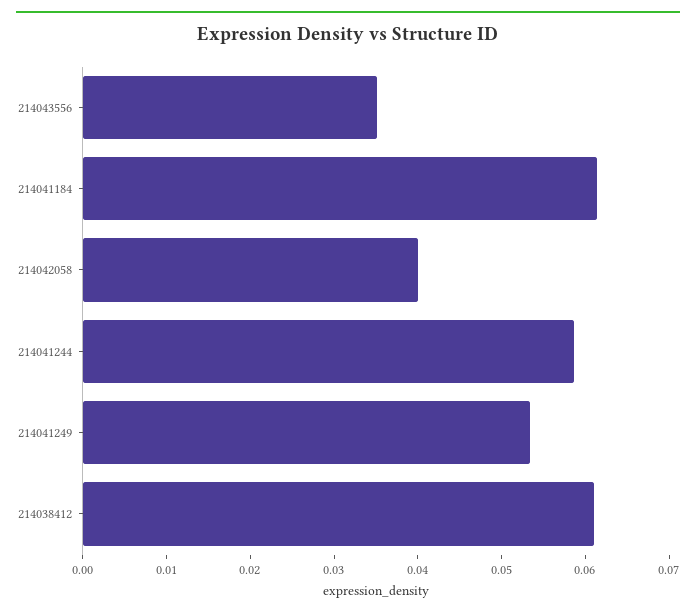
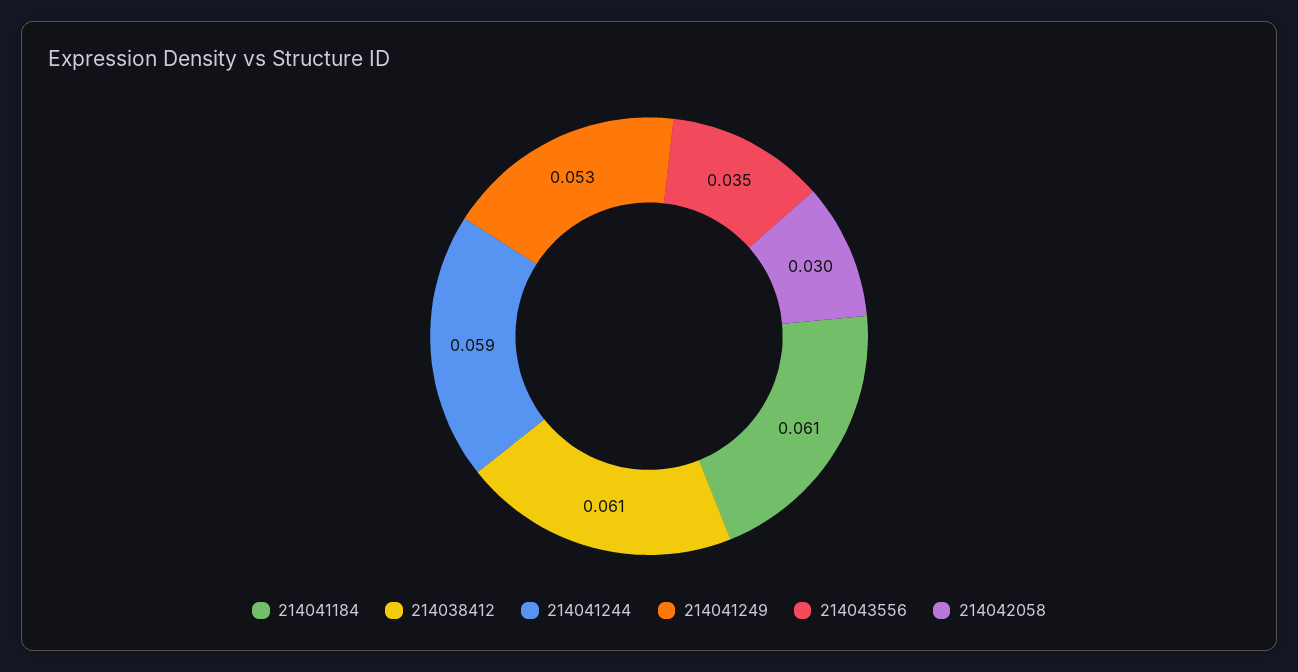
214042058: 0.04 -> 0.03

